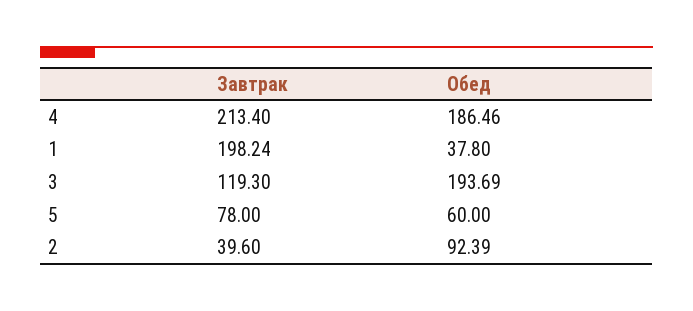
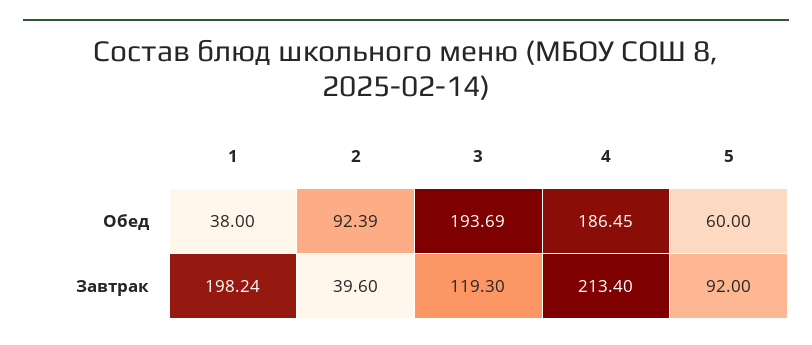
Обед, 4: 186.46 -> 186.45
Обед, 1: 37.8 -> 38
Завтрак, 5: 78 -> 92

